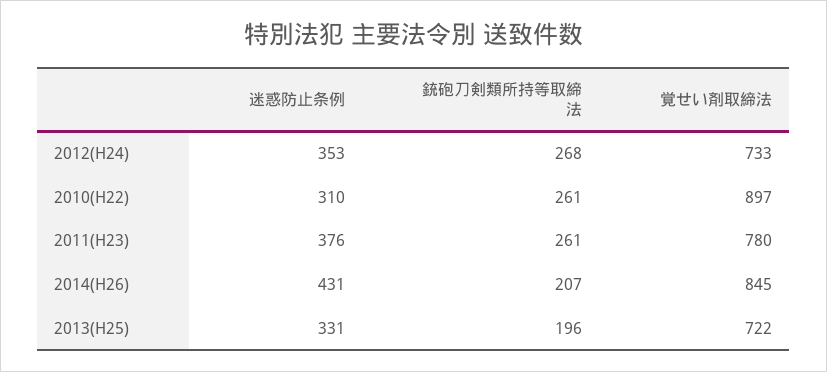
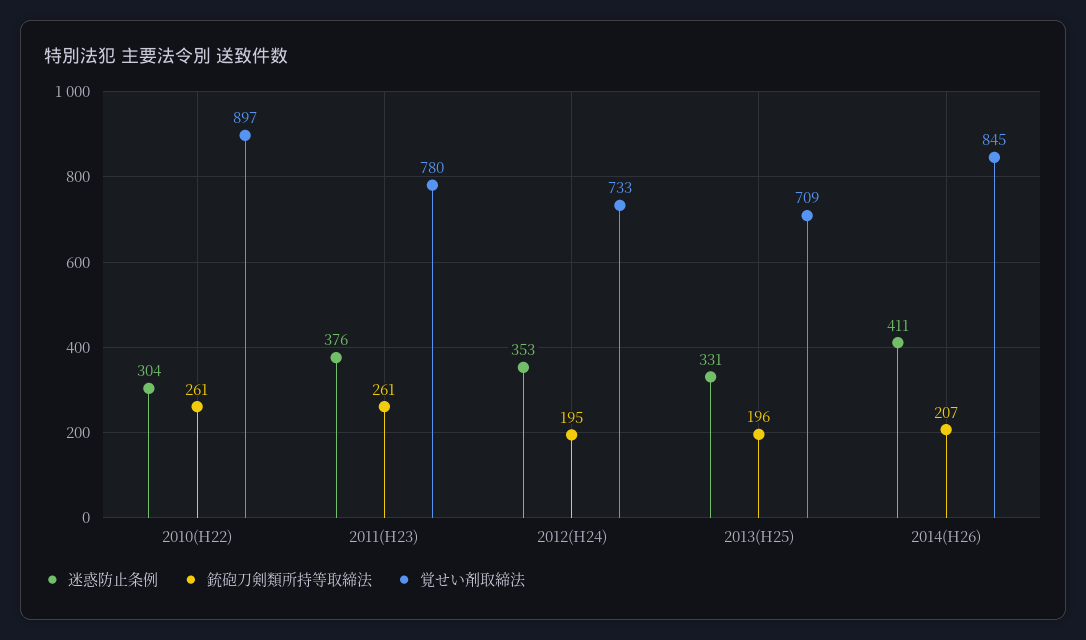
銃砲刀剣類所持等取締法, 2012(H24): 268 -> 195
迷惑防止条例, 2010(H22): 310 -> 304
迷惑防止条例, 2014(H26): 431 -> 411
覚せい剤取締法, 2013(H25): 722 -> 709

